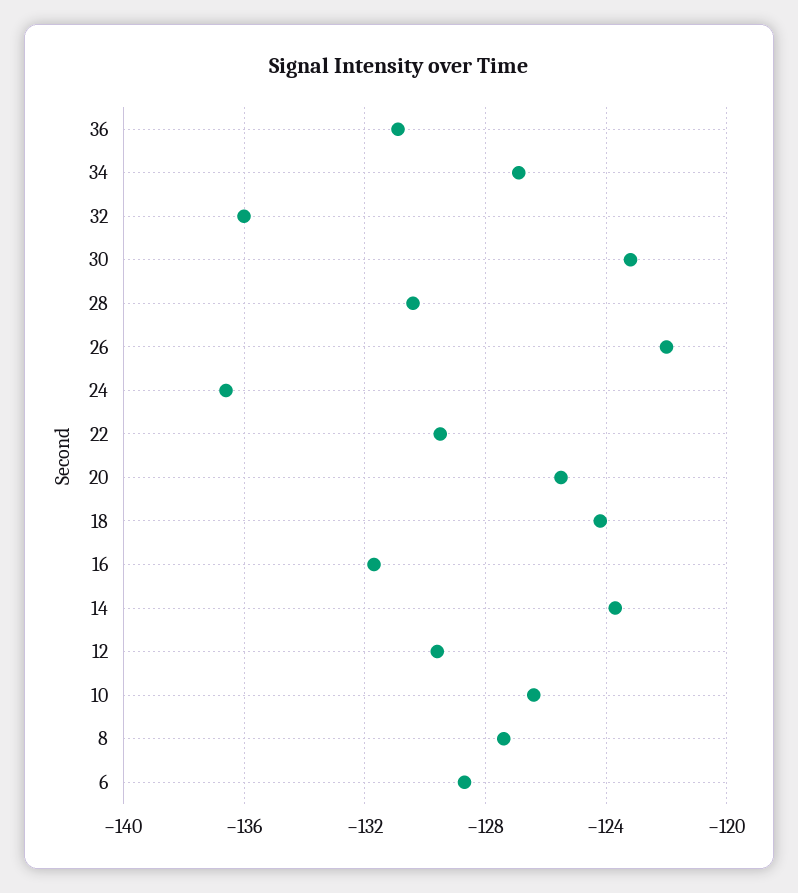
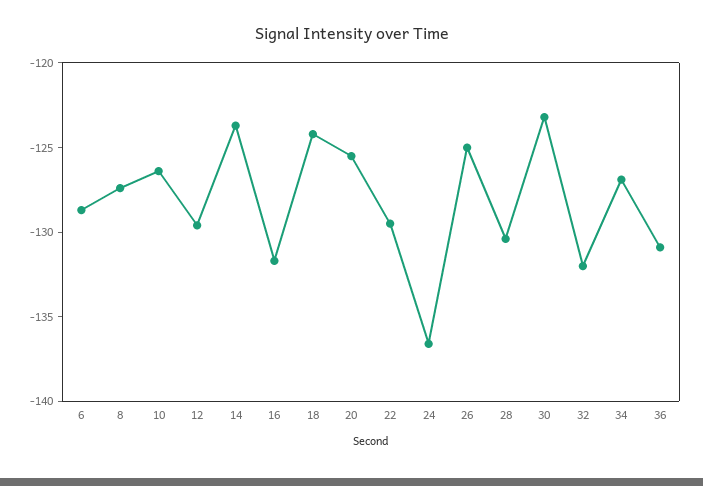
32: -136 -> -132
26: -122 -> -125

